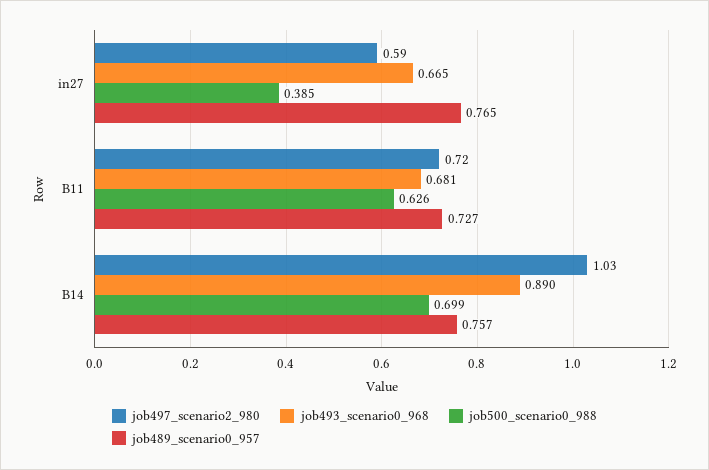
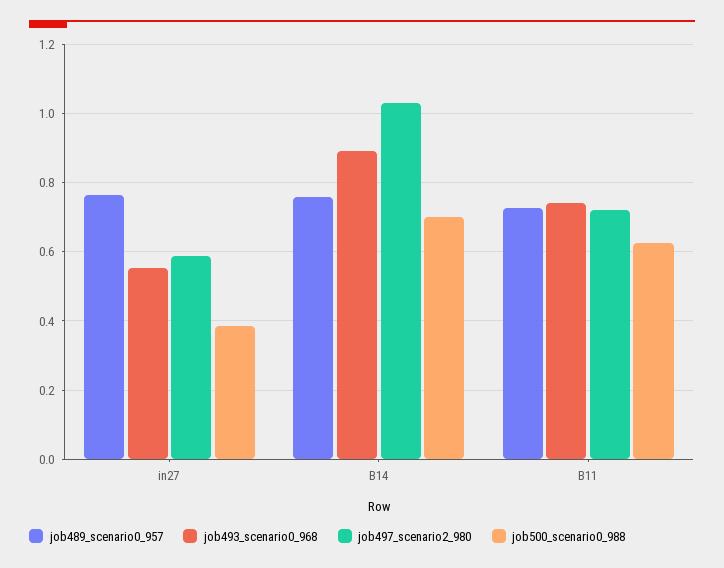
job493_scenario0_968, in27: 0.665 -> 0.56
job493_scenario0_968, B11: 0.681 -> 0.74

